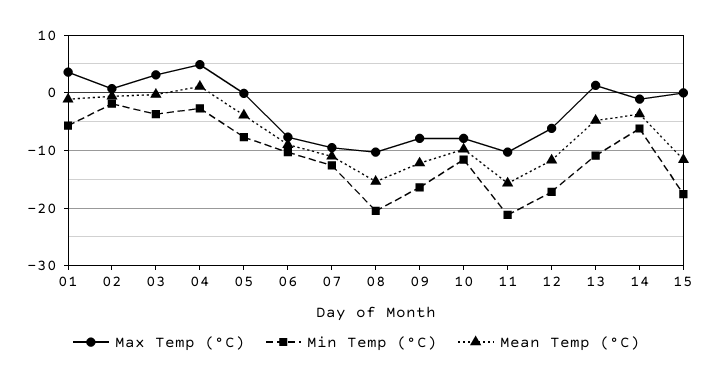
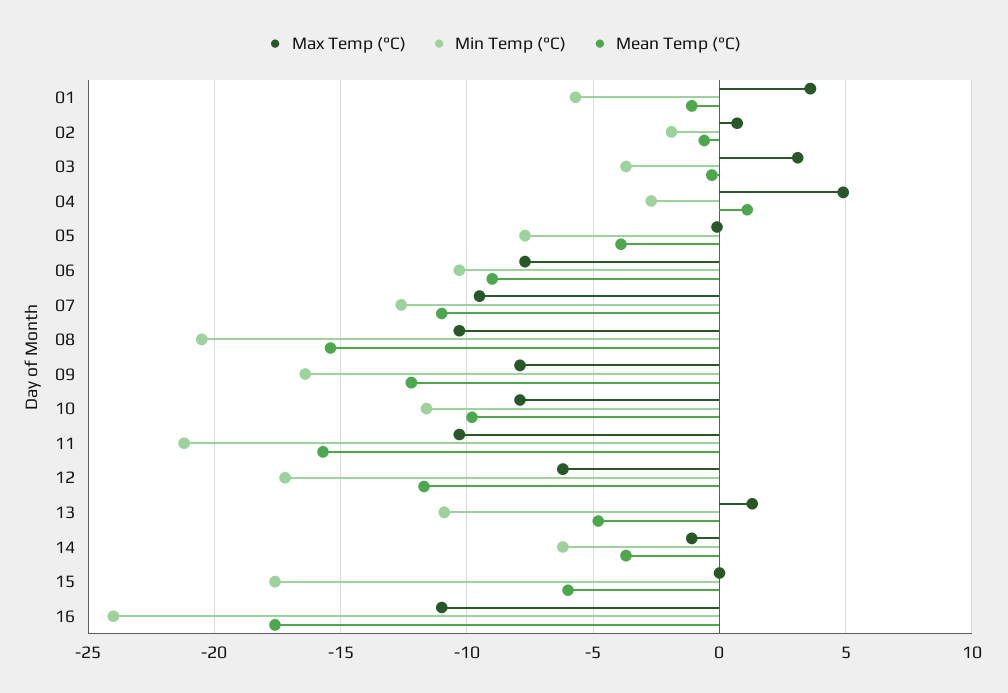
Mean Temp (°C), 15: -12 -> -6
Max Temp (°C), 16: none -> -11
Min Temp (°C), 16: none -> -24
Mean Temp (°C), 16: none -> -17.5

